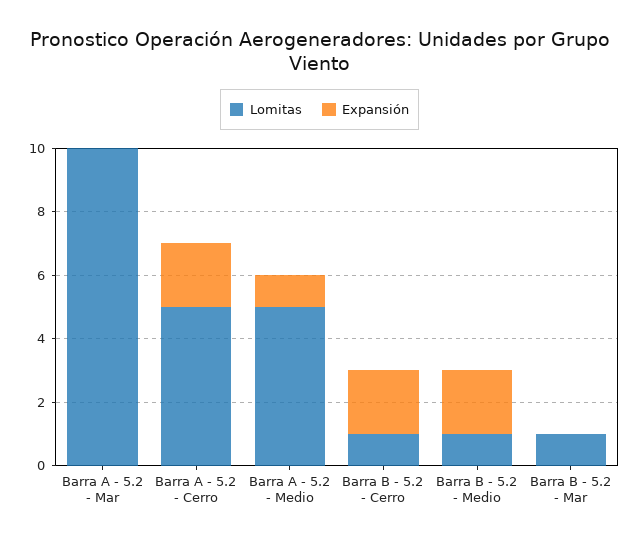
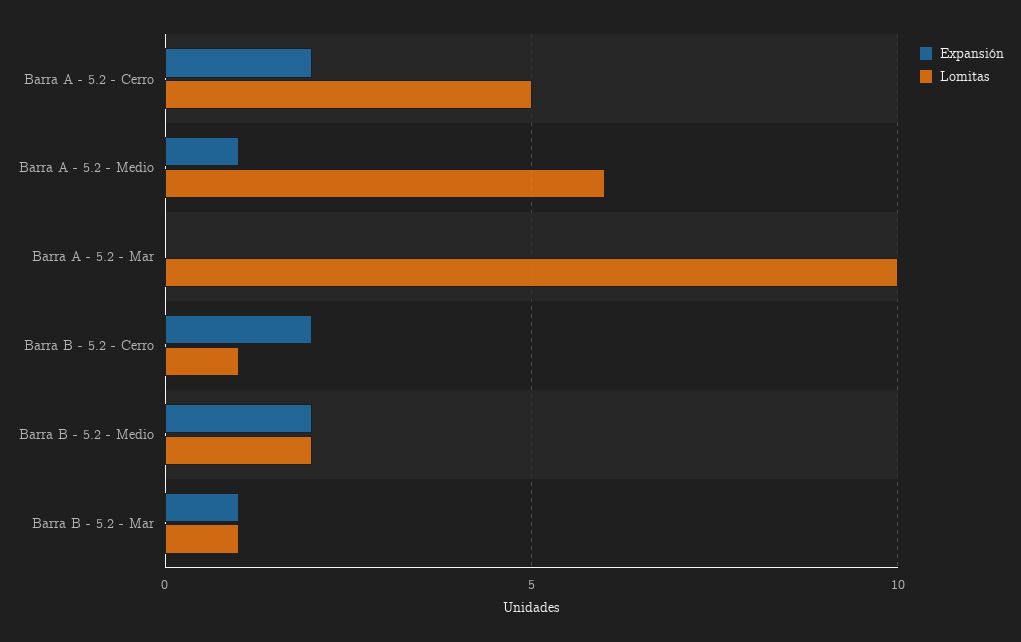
Lomitas, Barra A - 5.2 - Medio: 5 -> 6
Lomitas, Barra B - 5.2 - Medio: 1 -> 2
Expansión, Barra B - 5.2 - Mar: 0 -> 1

